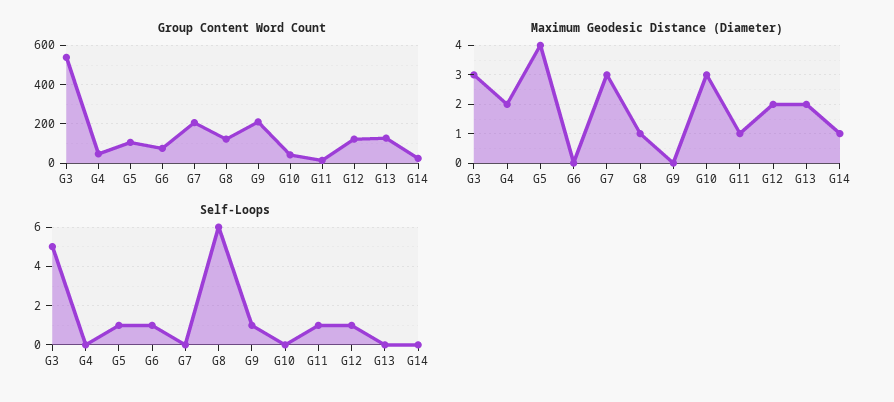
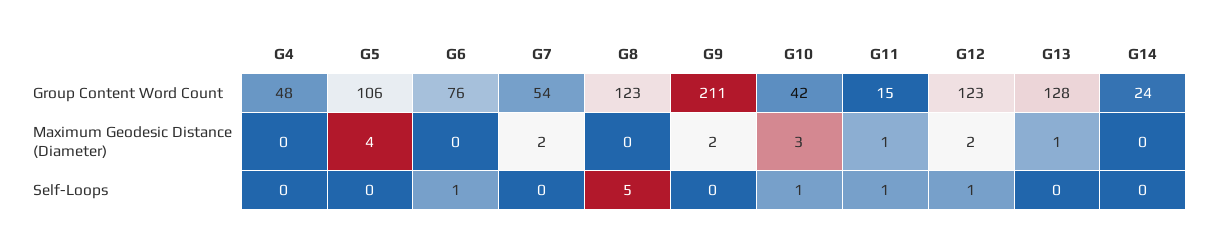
Group Content Word Count, G3: 550 -> none
Group Content Word Count, G7: 200 -> 54
Maximum Geodesic Distance (Diameter), G3: 3 -> none
Maximum Geodesic Distance (Diameter), G4: 2 -> 0
Maximum Geodesic Distance (Diameter), G7: 3 -> 2
Maximum Geodesic Distance (Diameter), G8: 1 -> 0
Maximum Geodesic Distance (Diameter), G9: 0 -> 2
Maximum Geodesic Distance (Diameter), G13: 2 -> 1
Maximum Geodesic Distance (Diameter), G14: 1 -> 0
Self-Loops, G3: 5 -> none
Self-Loops, G5: 1 -> 0
Self-Loops, G8: 6 -> 5
Self-Loops, G9: 1 -> 0
Self-Loops, G10: 0 -> 1

